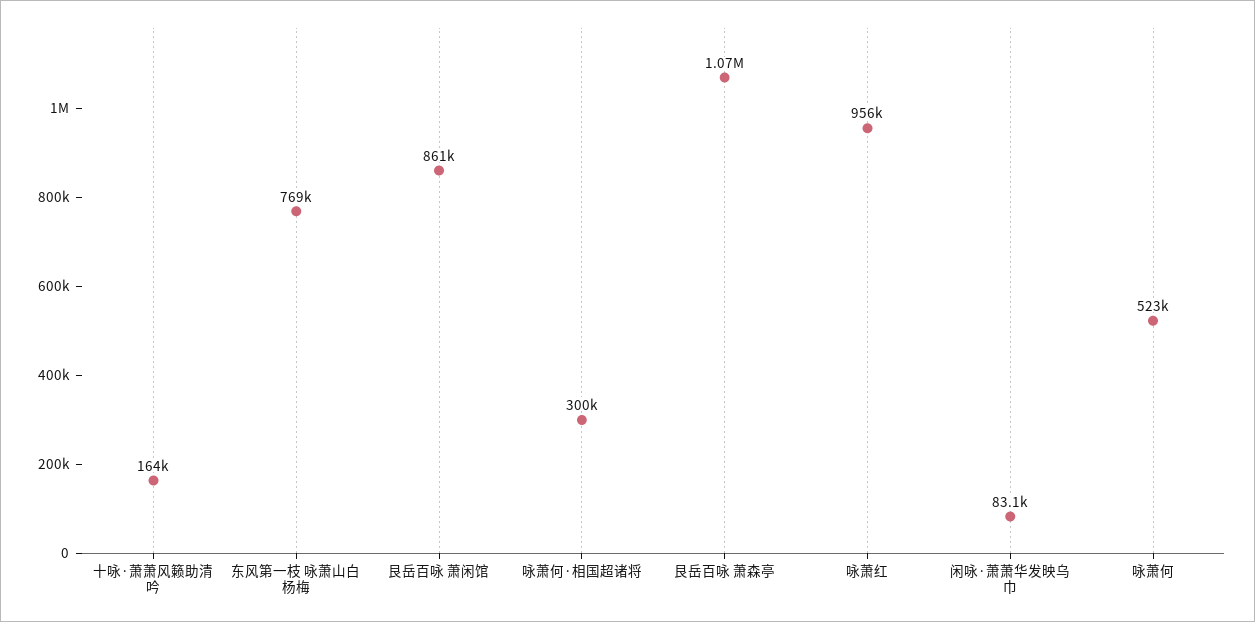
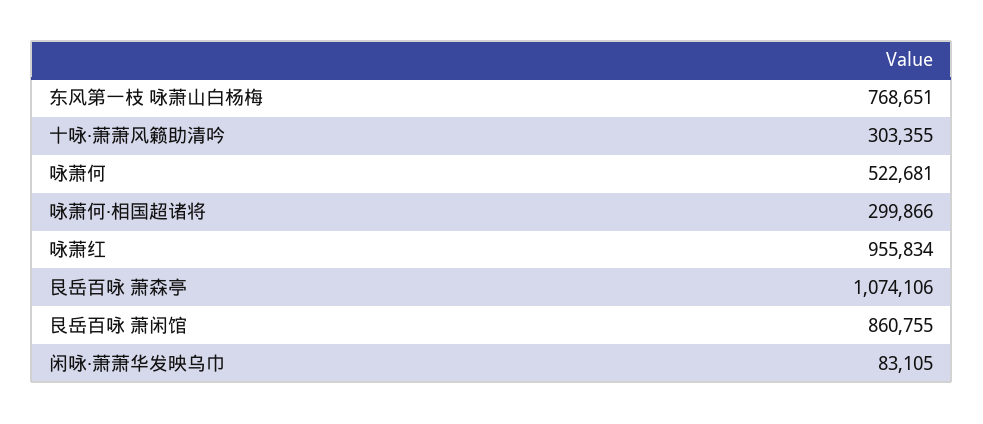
十咏·萧萧风籁助清吟: 164000 -> 303355

